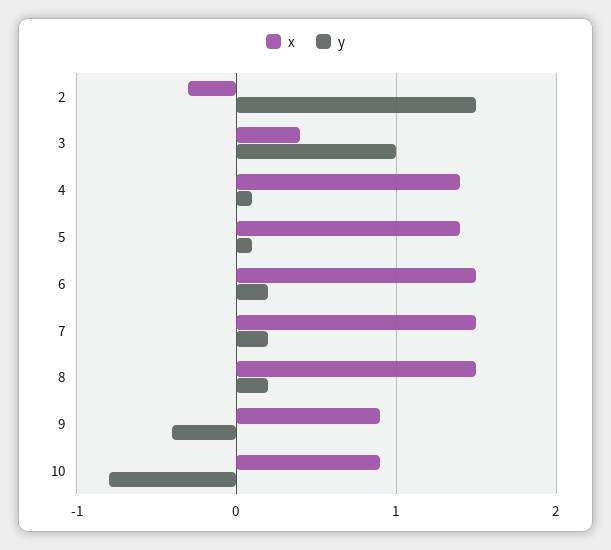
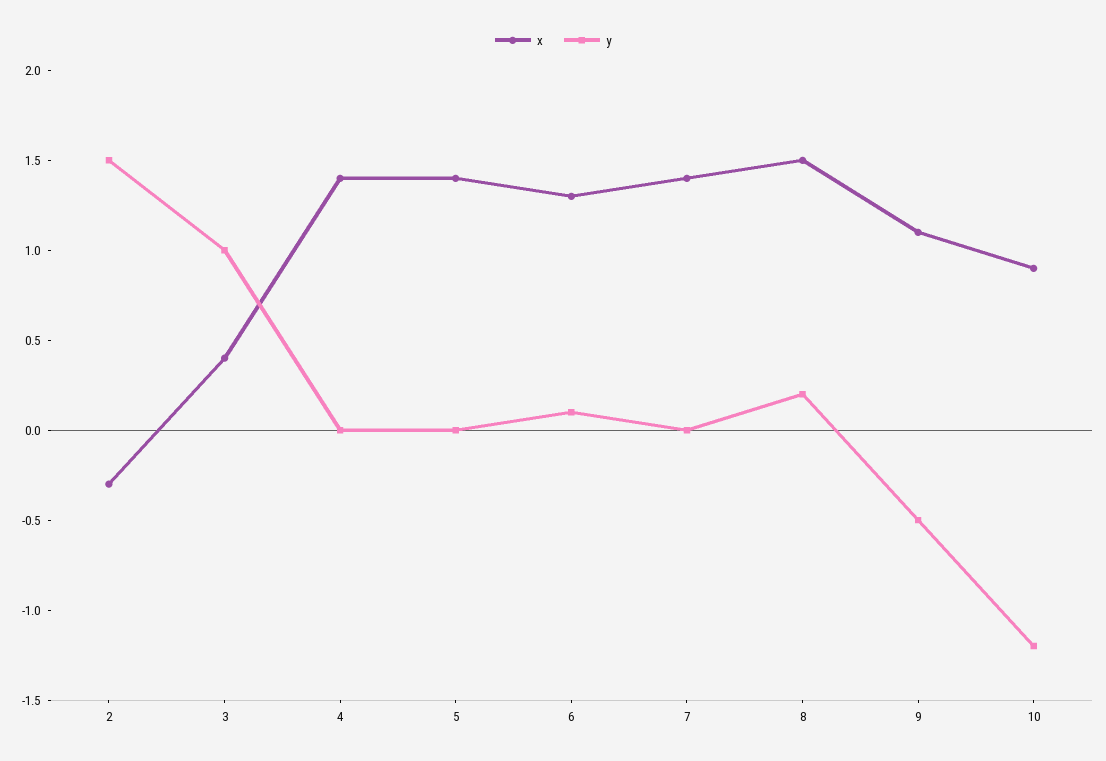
y, 4: 0.1 -> 0
y, 5: 0.1 -> 0
x, 6: 1.5 -> 1.3
y, 6: 0.2 -> 0.1
x, 7: 1.5 -> 1.4
y, 7: 0.2 -> 0
x, 9: 0.9 -> 1.1
y, 9: -0.4 -> -0.5
y, 10: -0.8 -> -1.2

